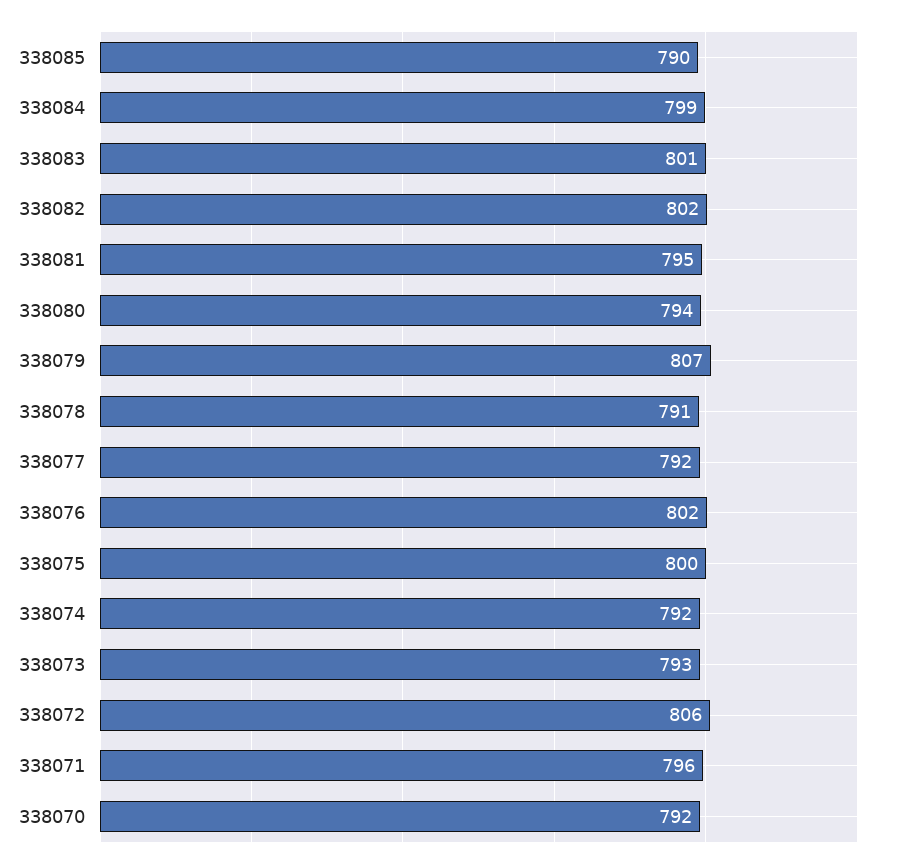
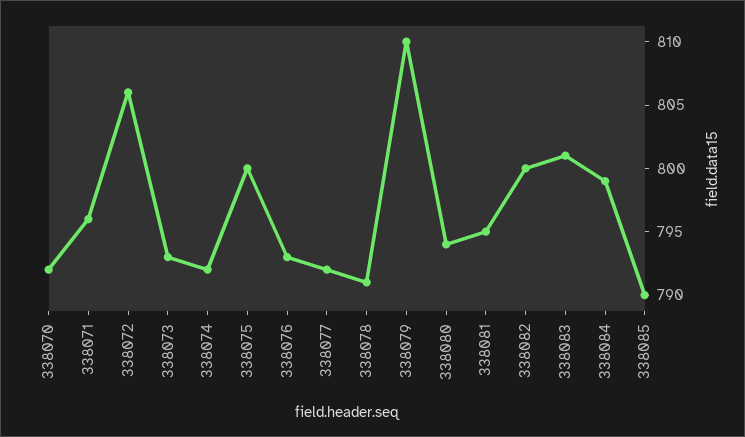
338082: 802 -> 800
338079: 807 -> 810
338076: 802 -> 793

